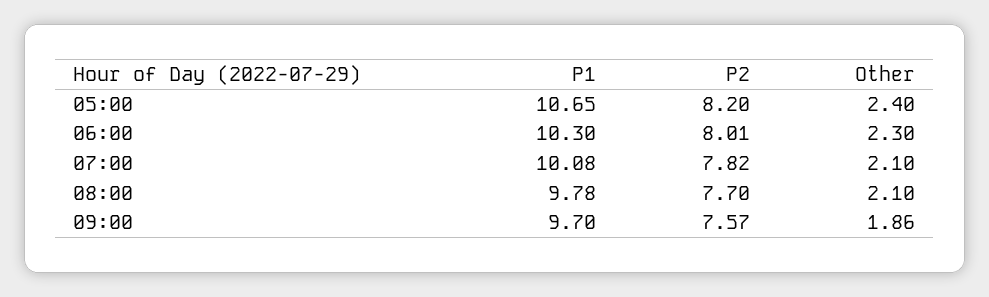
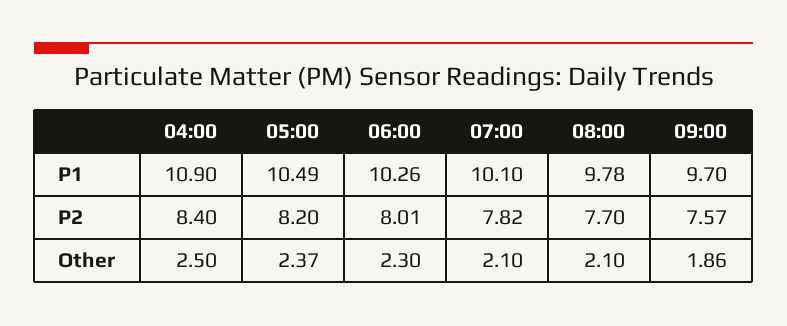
P1, 05:00: 10.65 -> 10.49
Other, 05:00: 2.4 -> 2.37
P1, 06:00: 10.3 -> 10.26
P1, 07:00: 10.08 -> 10.1
P1, 04:00: none -> 10.9
P2, 04:00: none -> 8.4
Other, 04:00: none -> 2.5

